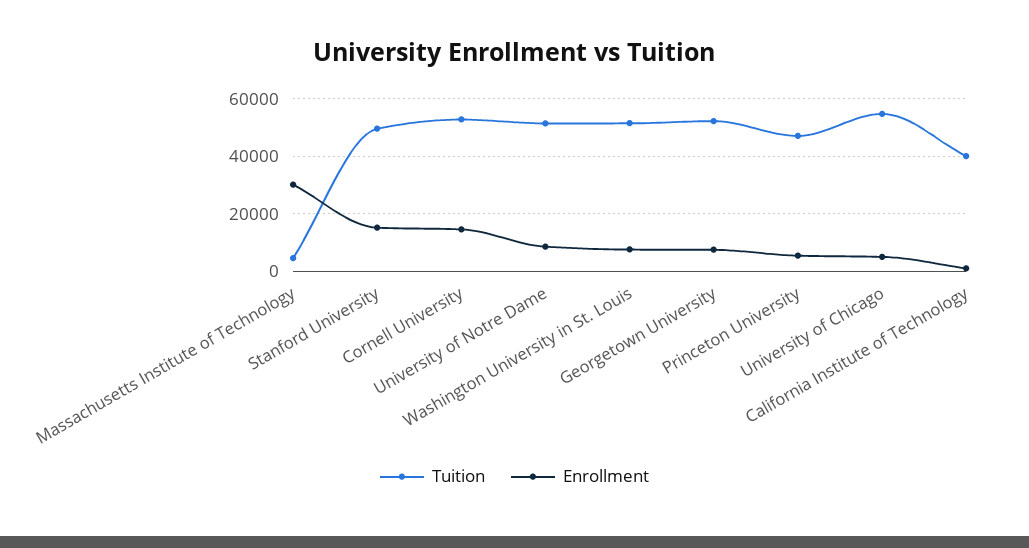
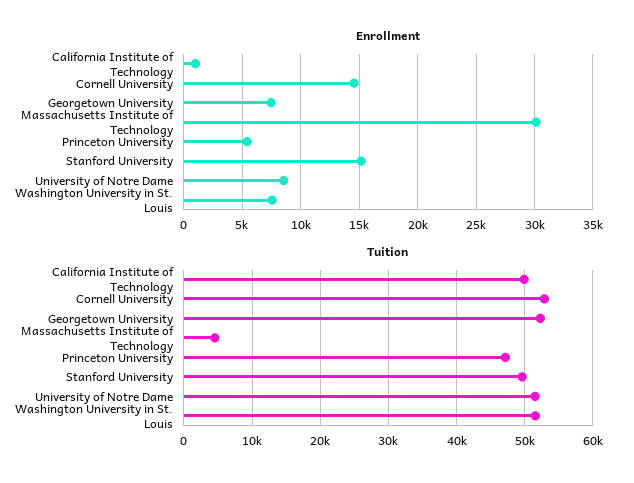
Tuition, University of Chicago: 55000 -> none
Enrollment, University of Chicago: 5000 -> none
Tuition, California Institute of Technology: 40000 -> 50000

